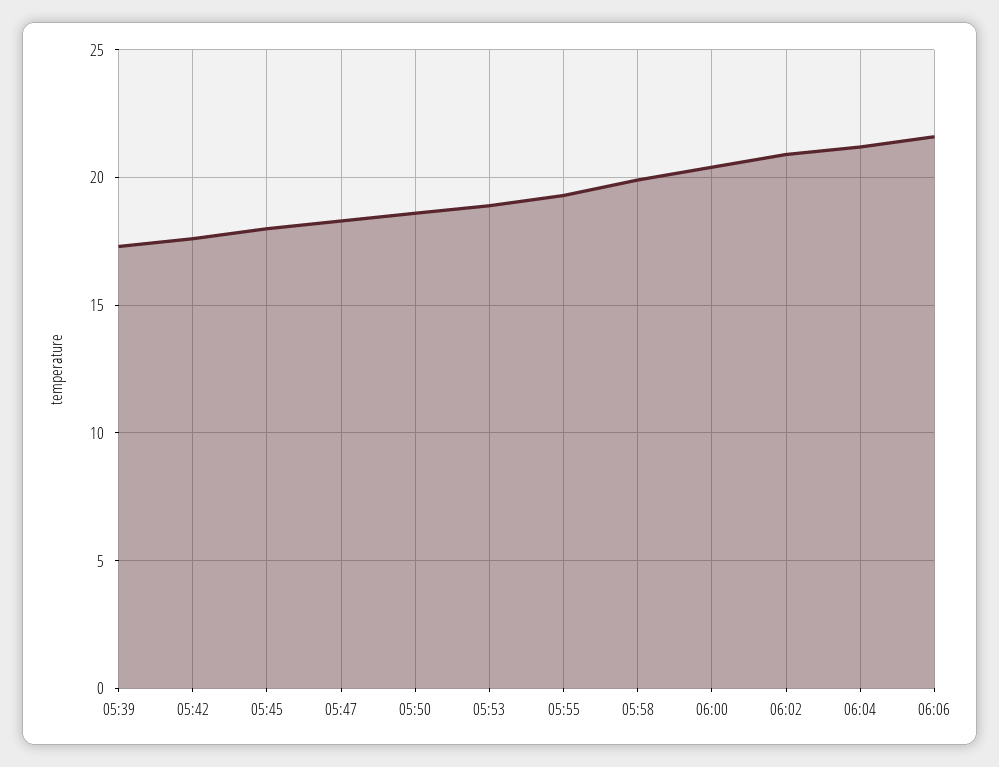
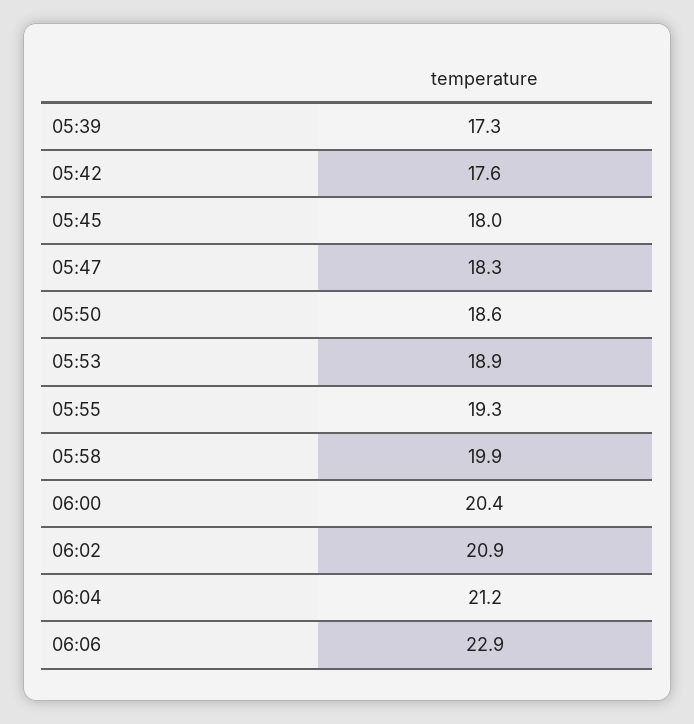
06:06: 21.5 -> 22.9

